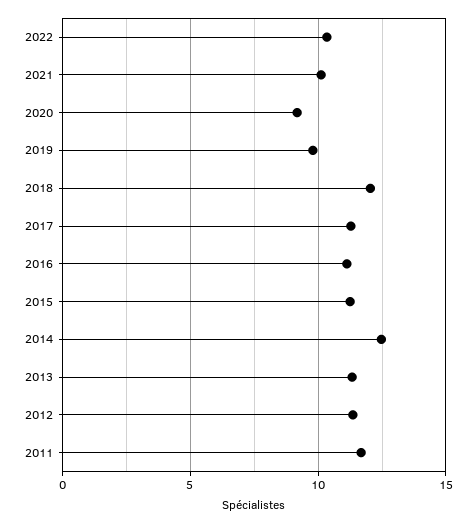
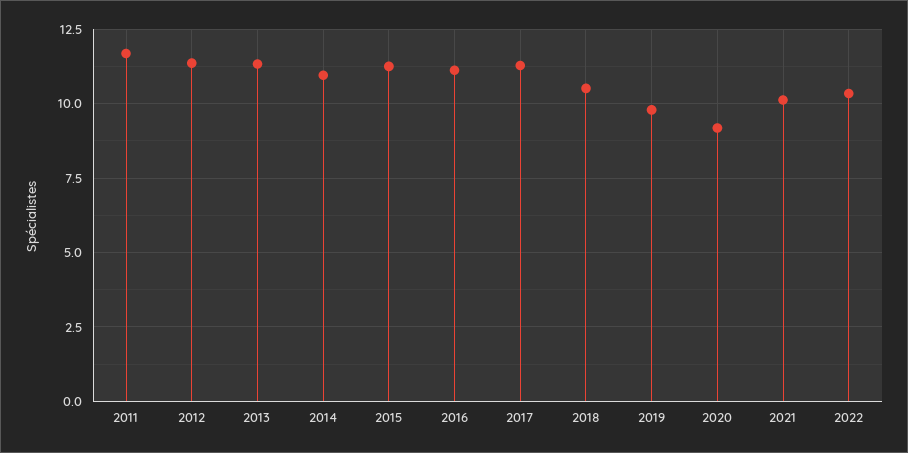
2018: 12 -> 10.5
2014: 12.5 -> 11

